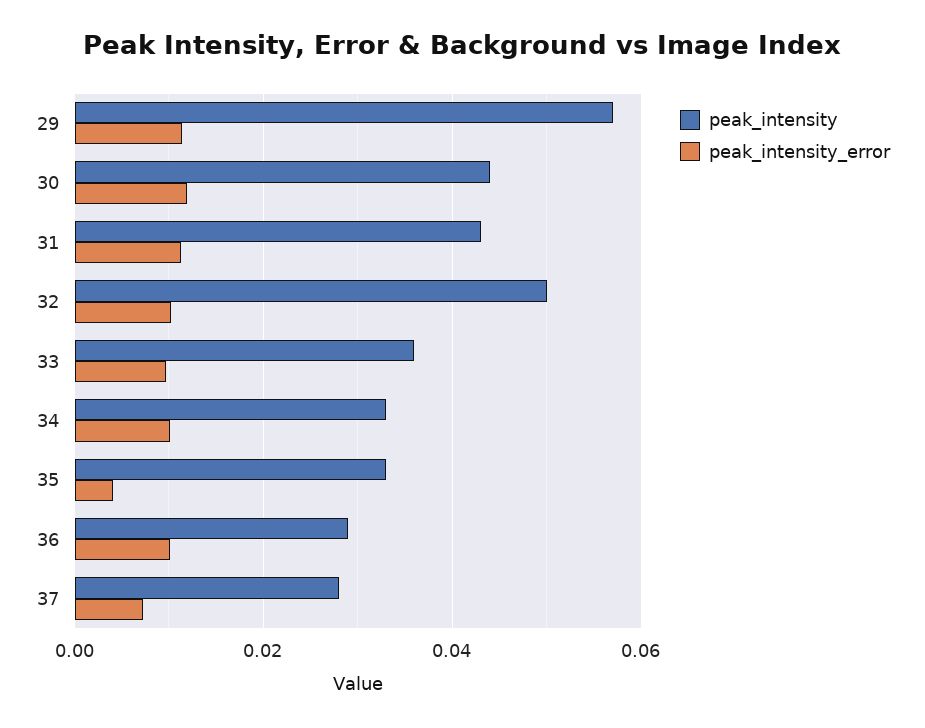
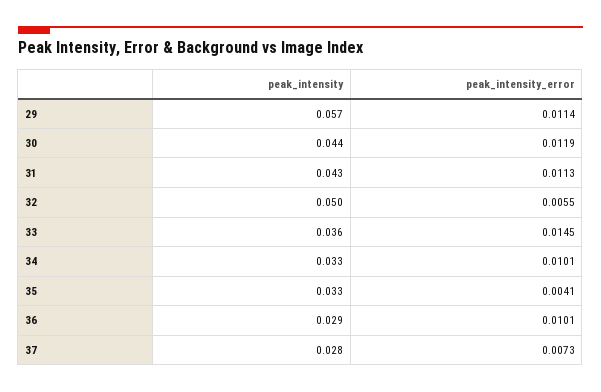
peak_intensity_error, 32: 0.01 -> 0.0055
peak_intensity_error, 33: 0.01 -> 0.0145

